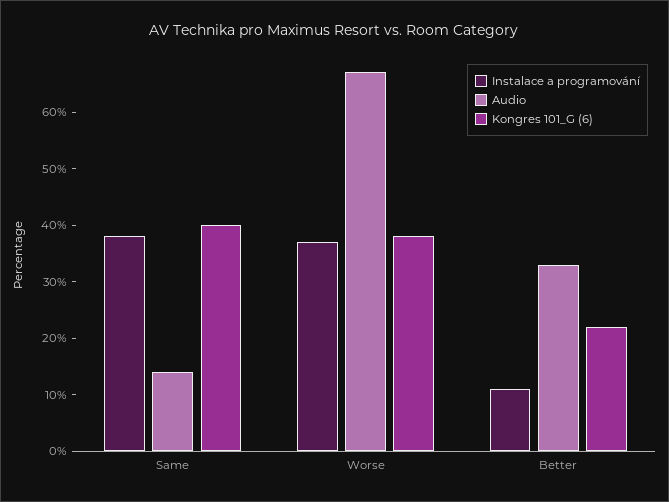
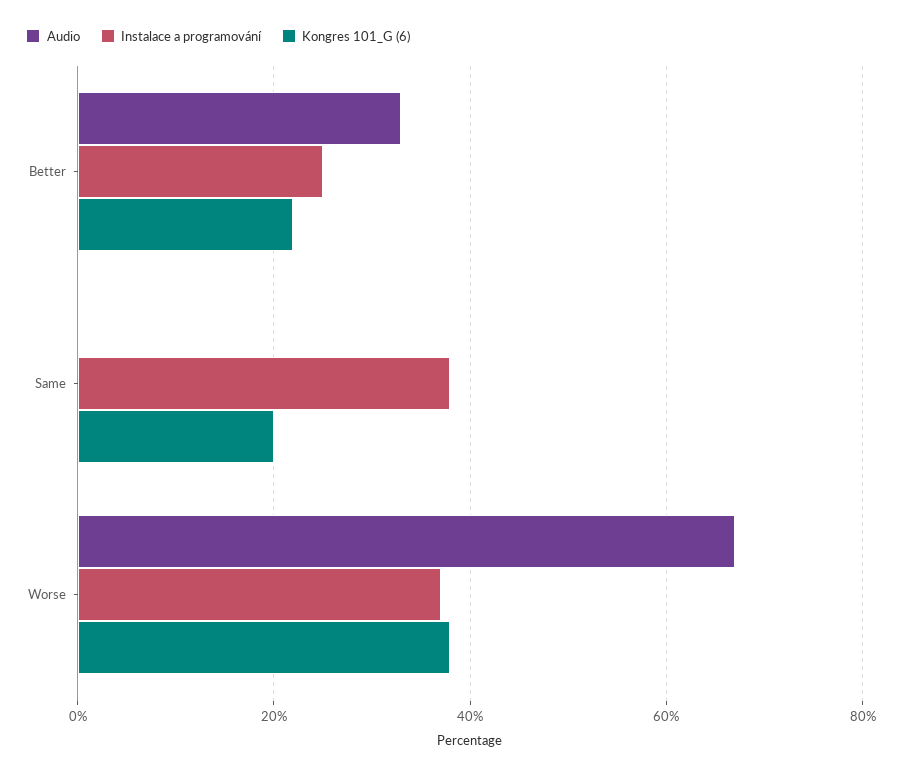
Audio, Same: 15 -> 0
Kongres 101_G (6), Same: 40 -> 20
Instalace a programování, Better: 10 -> 25

